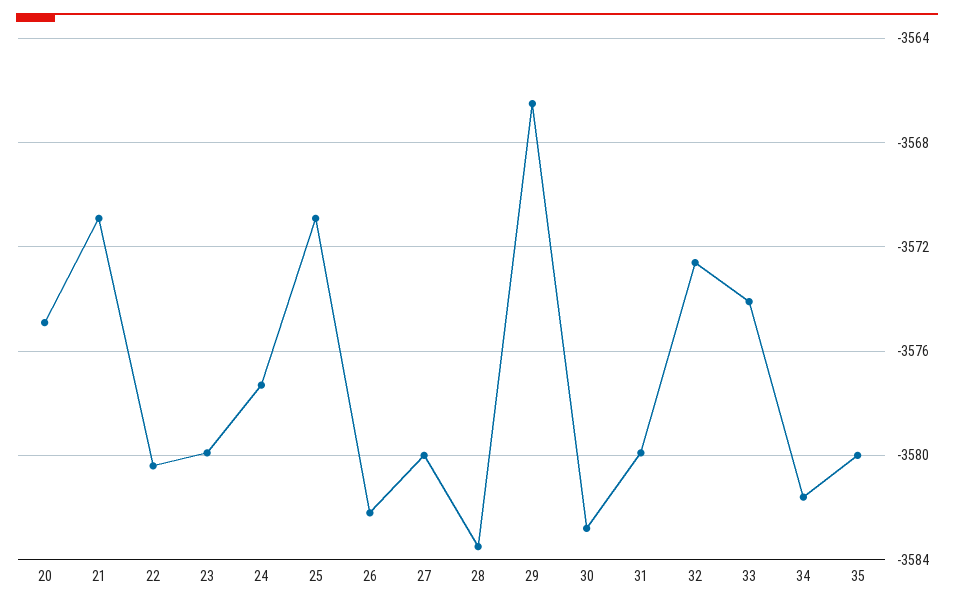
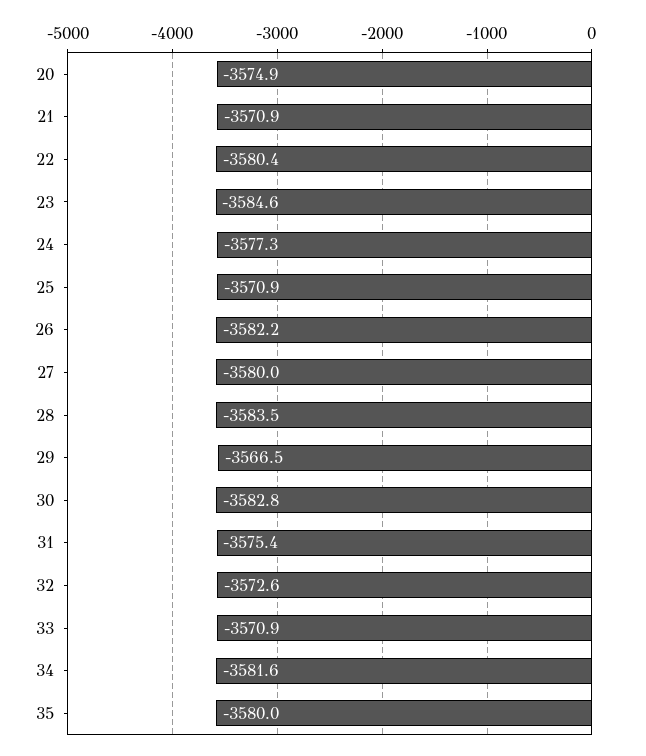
23: -3580 -> -3584.6
31: -3580 -> -3575.4
33: -3574 -> -3570.9

